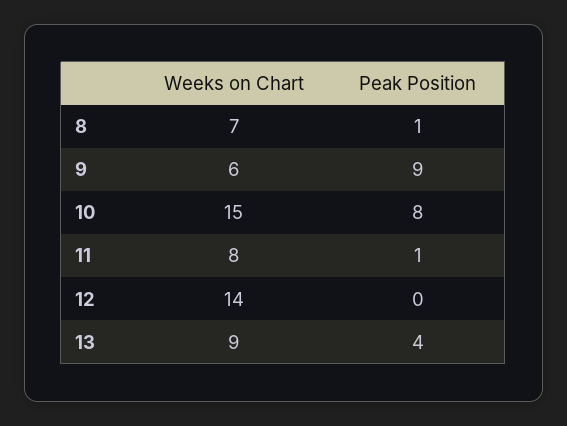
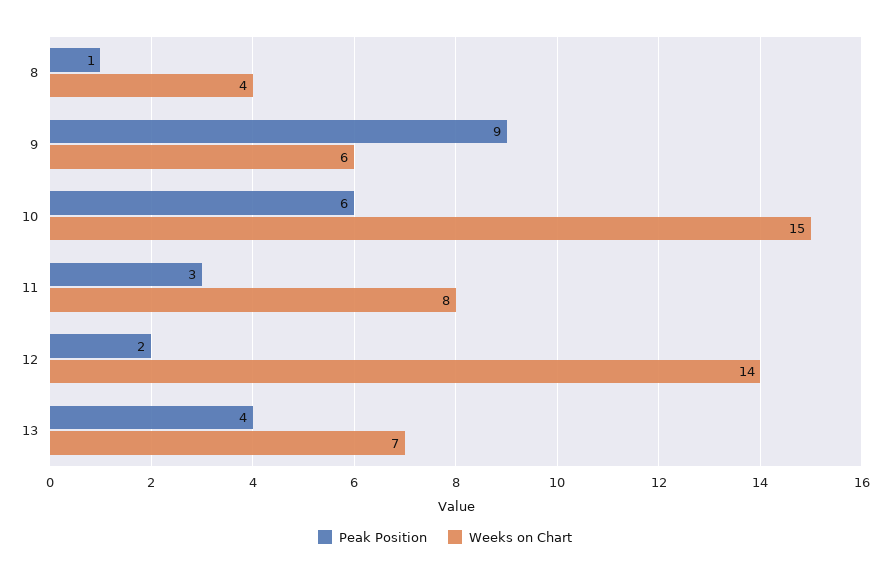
Weeks on Chart, 8: 7 -> 4
Peak Position, 10: 8 -> 6
Peak Position, 11: 1 -> 3
Peak Position, 12: 0 -> 2
Weeks on Chart, 13: 9 -> 7

